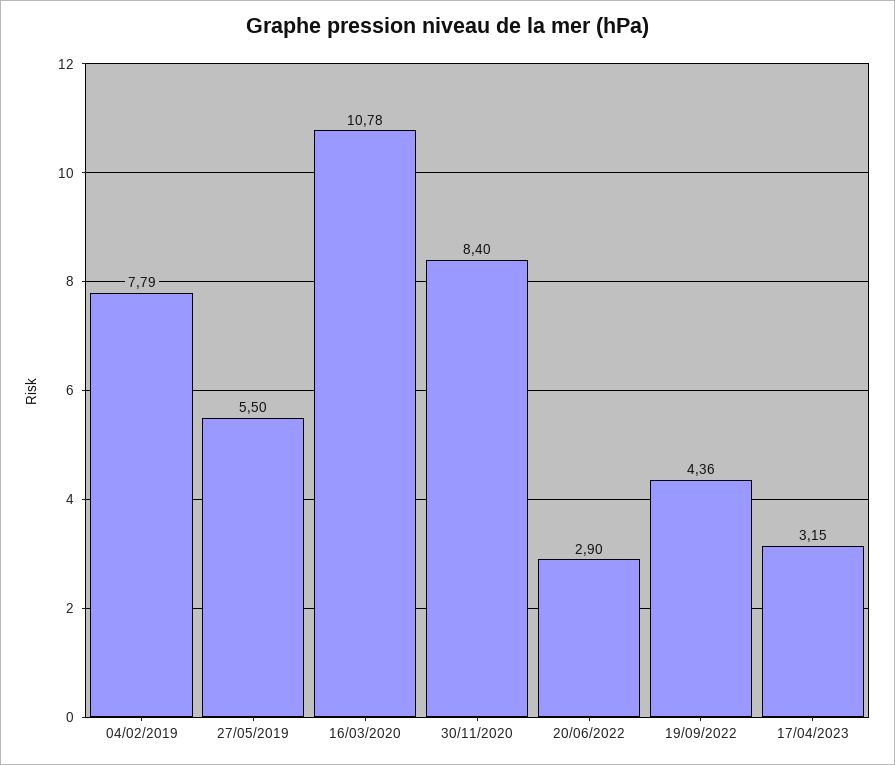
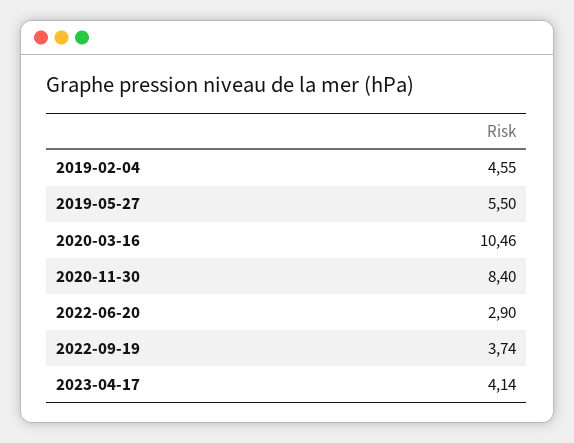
04/02/2019: 7.79 -> 4.55
16/03/2020: 10.78 -> 10.46
19/09/2022: 4.36 -> 3.74
17/04/2023: 3.15 -> 4.14

